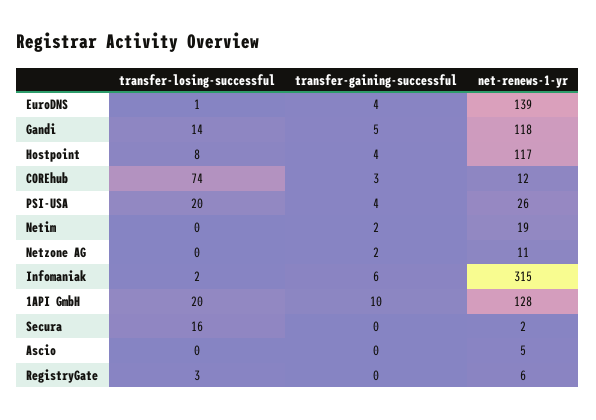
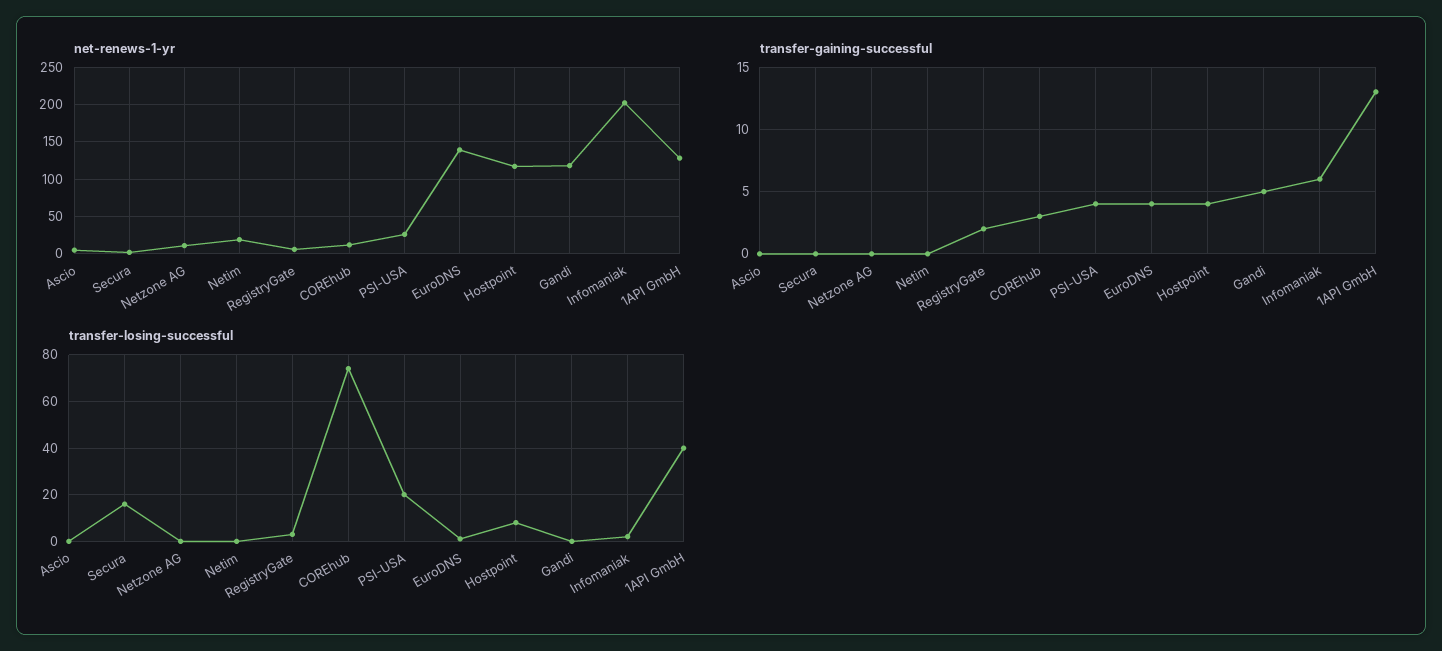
transfer-losing-successful, Gandi: 14 -> 0
transfer-gaining-successful, Netim: 2 -> 0
transfer-gaining-successful, Netzone AG: 2 -> 0
net-renews-1-yr, Infomaniak: 315 -> 200
transfer-losing-successful, 1API GmbH: 20 -> 40
transfer-gaining-successful, 1API GmbH: 10 -> 13
transfer-gaining-successful, RegistryGate: 0 -> 2

